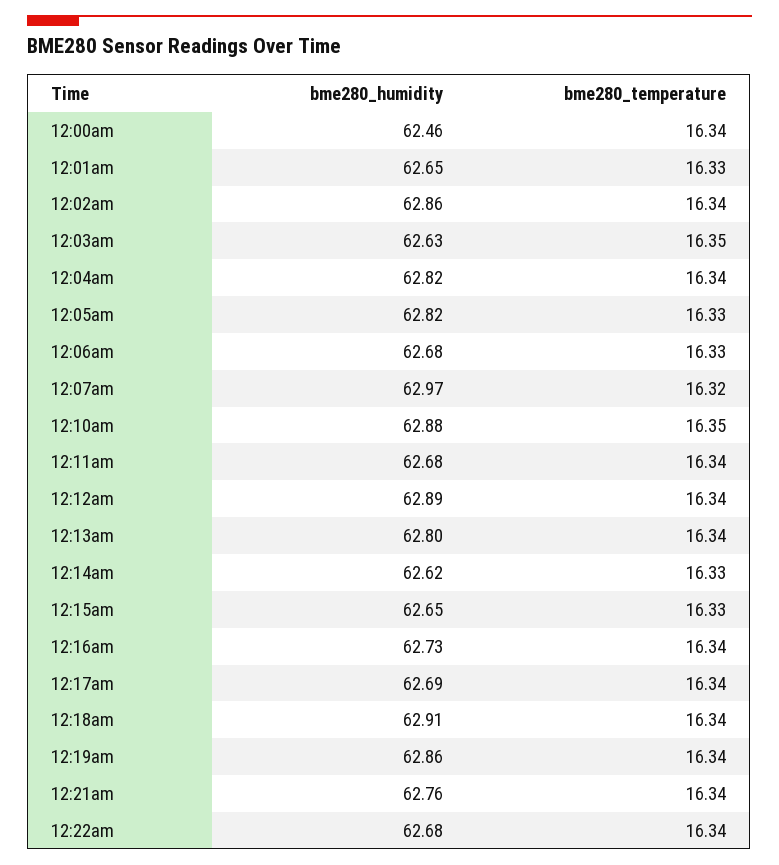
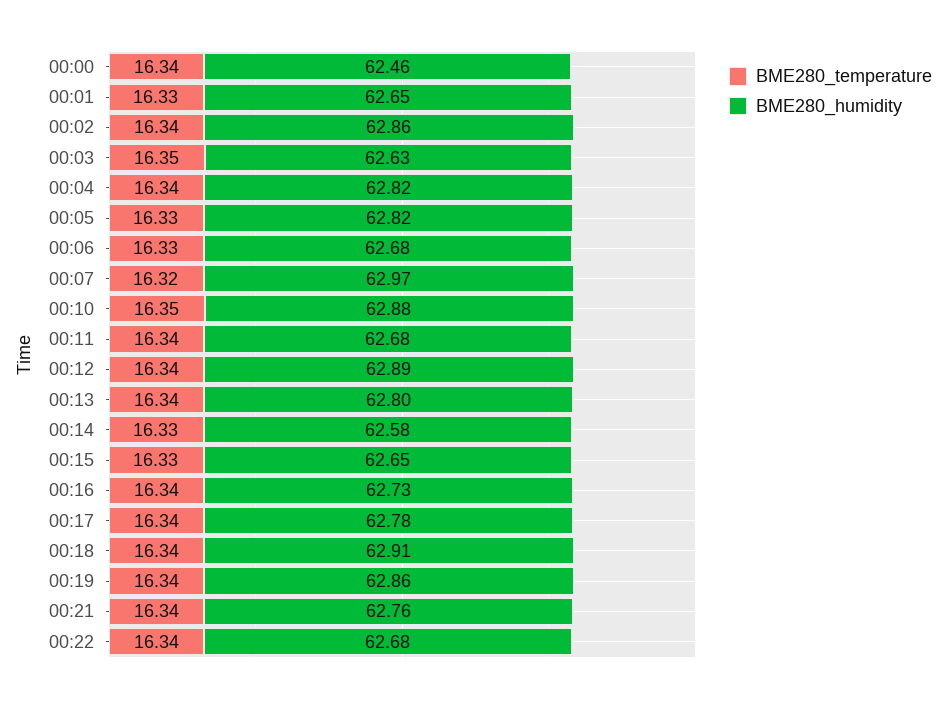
bme280_humidity, 12:14am: 62.62 -> 62.58
bme280_humidity, 12:17am: 62.69 -> 62.78

